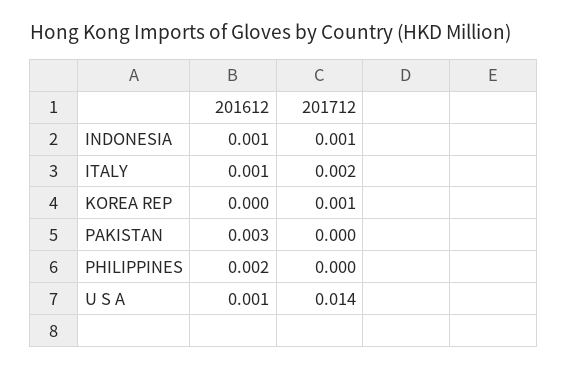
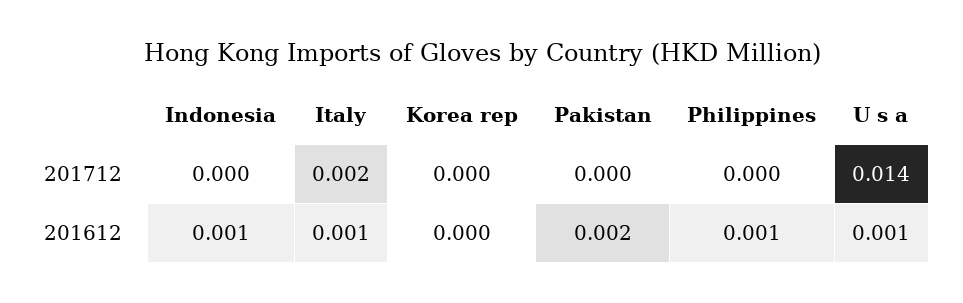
201712, INDONESIA: 0.001 -> 0
201712, KOREA REP: 0.001 -> 0
201612, PAKISTAN: 0.003 -> 0.002
201612, PHILIPPINES: 0.002 -> 0.001

